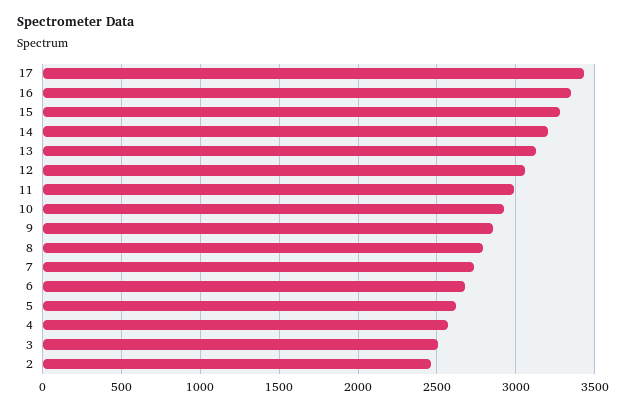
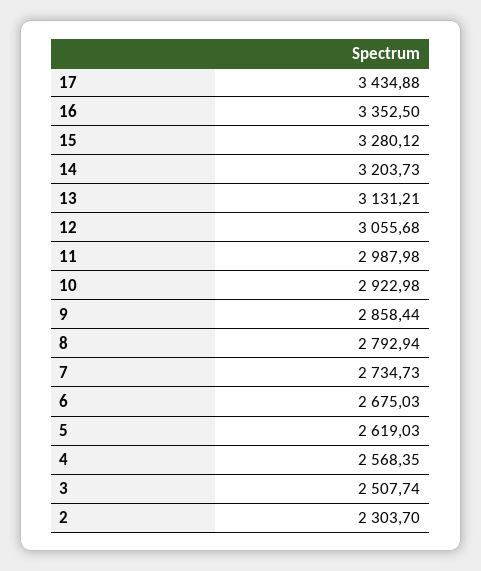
2: 2450 -> 2303.7

